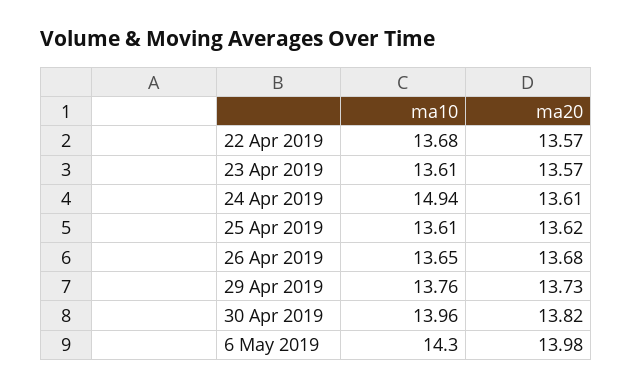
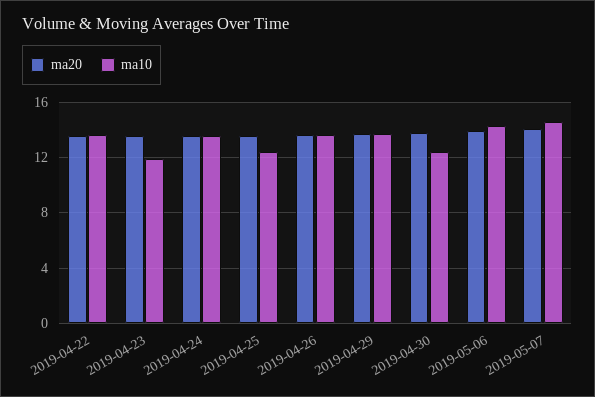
ma10, 23 Apr 2019: 13.61 -> 12
ma10, 24 Apr 2019: 14.94 -> 13.5
ma10, 25 Apr 2019: 13.61 -> 12.5
ma10, 30 Apr 2019: 13.96 -> 12.5
ma20, 2019-05-07: none -> 14
ma10, 2019-05-07: none -> 14.5

